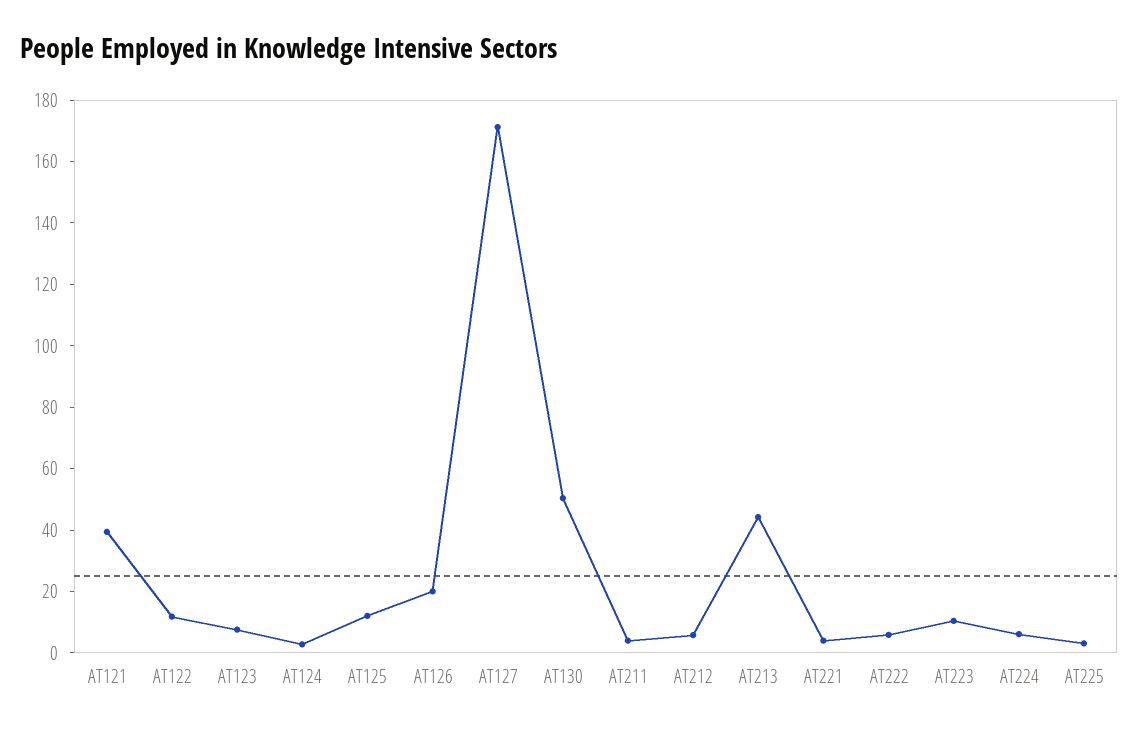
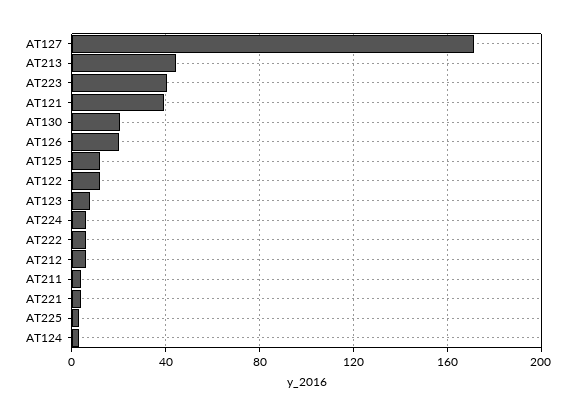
AT130: 50 -> 20
AT223: 10 -> 40

